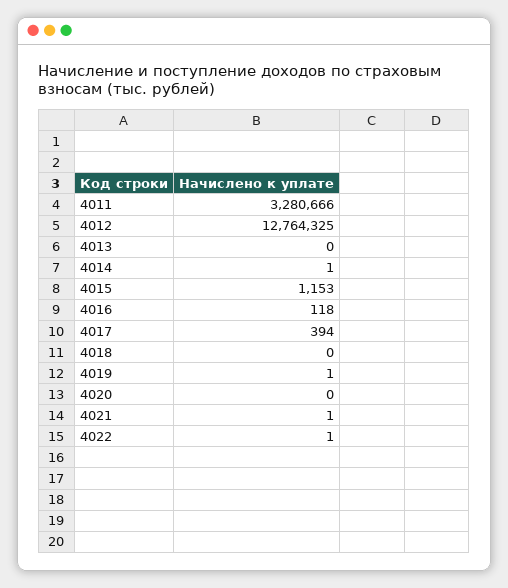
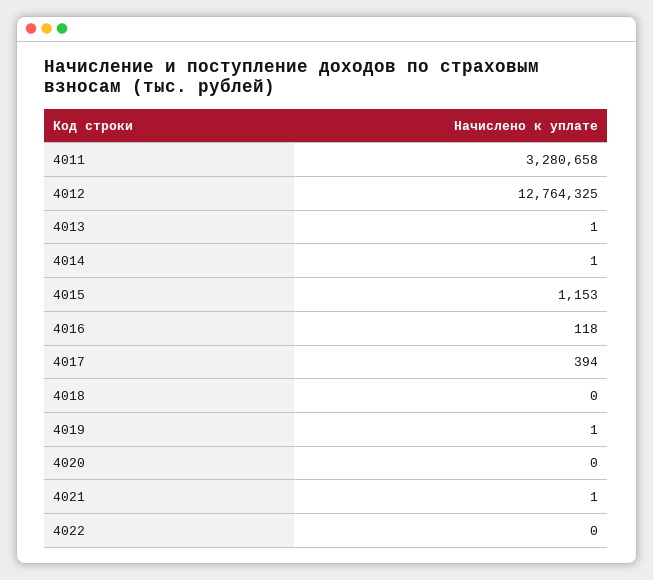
4011: 3280666 -> 3280658
4013: 0 -> 1
4022: 1 -> 0

